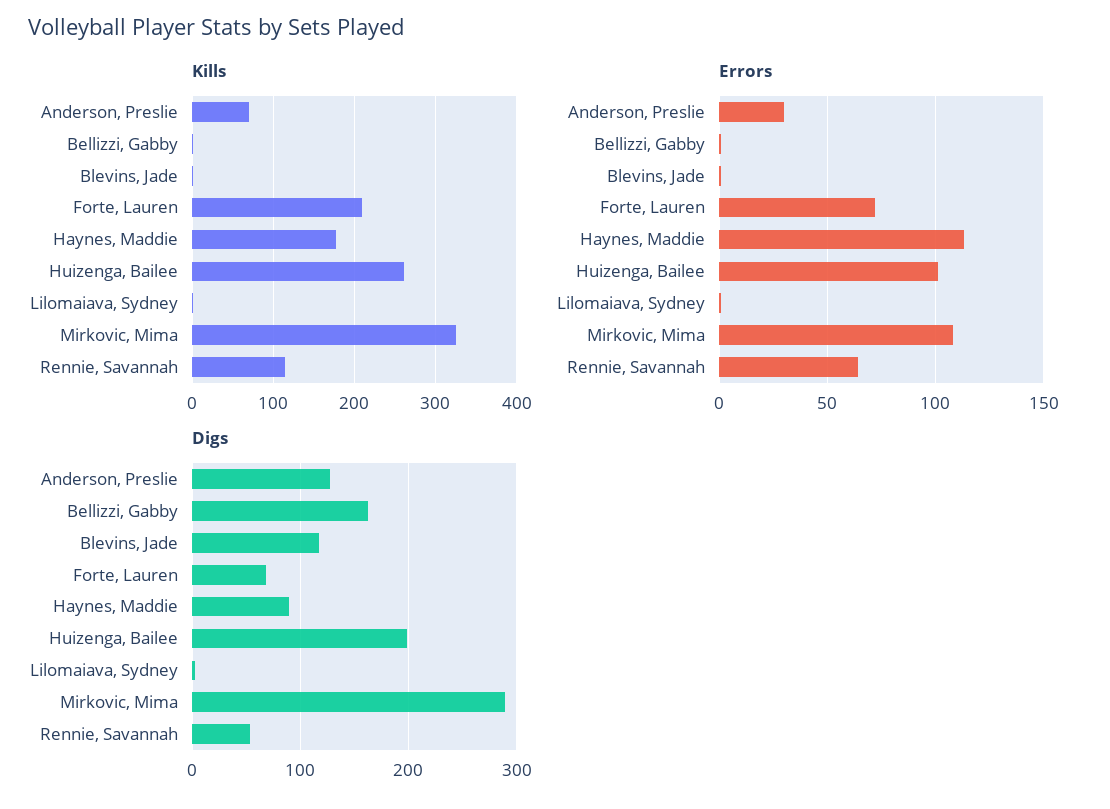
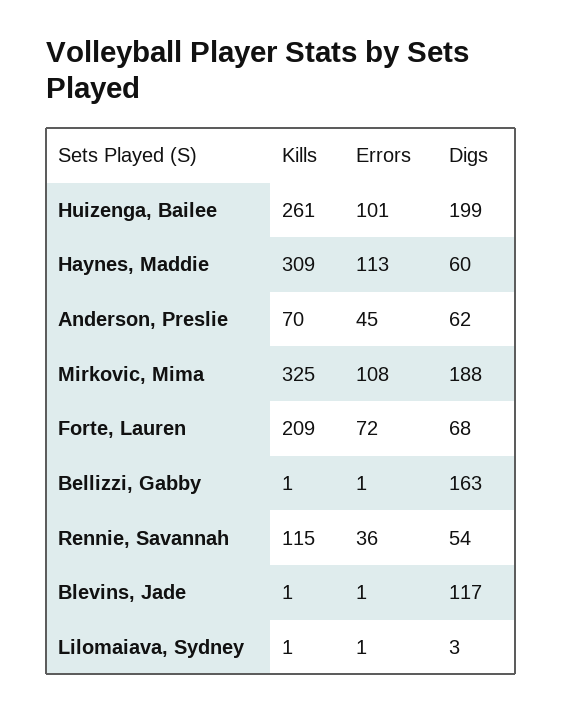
Kills, Haynes, Maddie: 180 -> 309
Errors, Anderson, Preslie: 30 -> 45
Errors, Rennie, Savannah: 65 -> 36
Digs, Anderson, Preslie: 130 -> 62
Digs, Haynes, Maddie: 90 -> 60
Digs, Mirkovic, Mima: 290 -> 188

